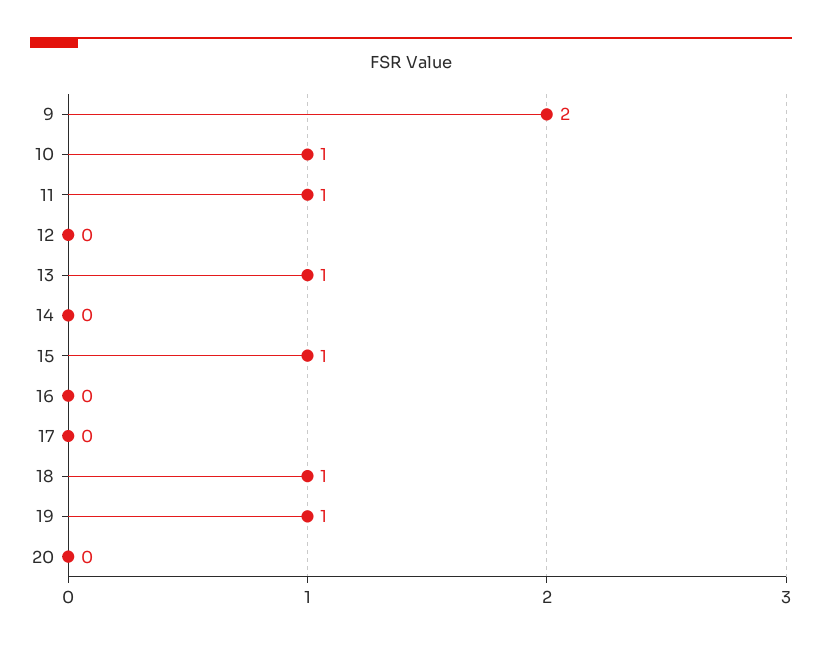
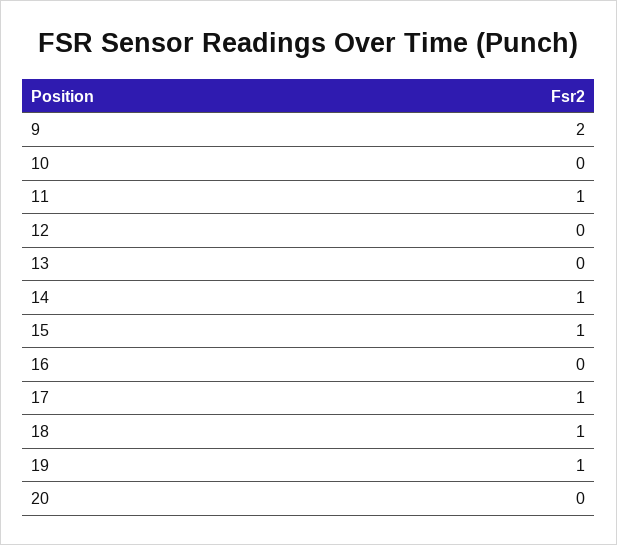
10: 1 -> 0
13: 1 -> 0
14: 0 -> 1
17: 0 -> 1

